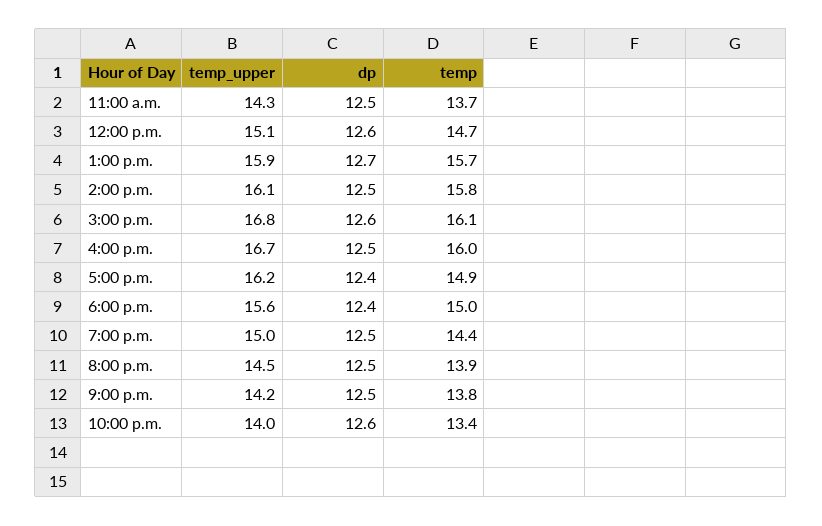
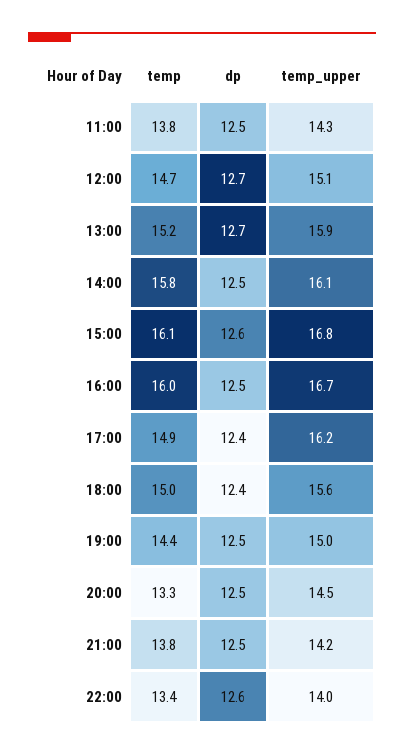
temp, 11:00 a.m.: 13.7 -> 13.8
dp, 12:00 p.m.: 12.6 -> 12.7
temp, 1:00 p.m.: 15.7 -> 15.2
temp, 8:00 p.m.: 13.9 -> 13.3

